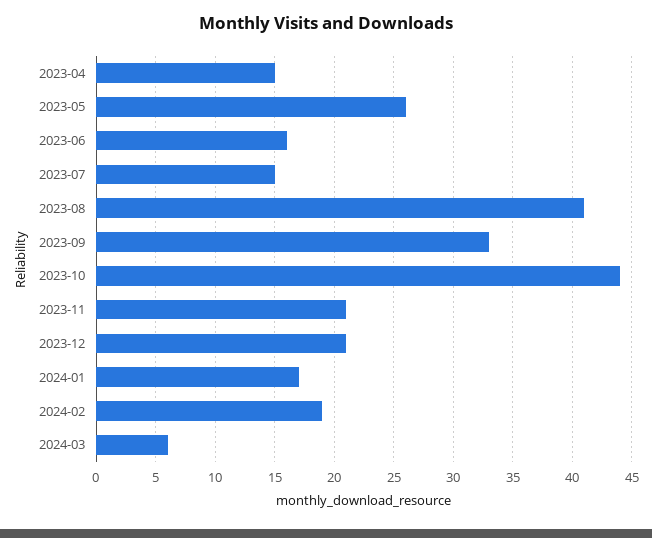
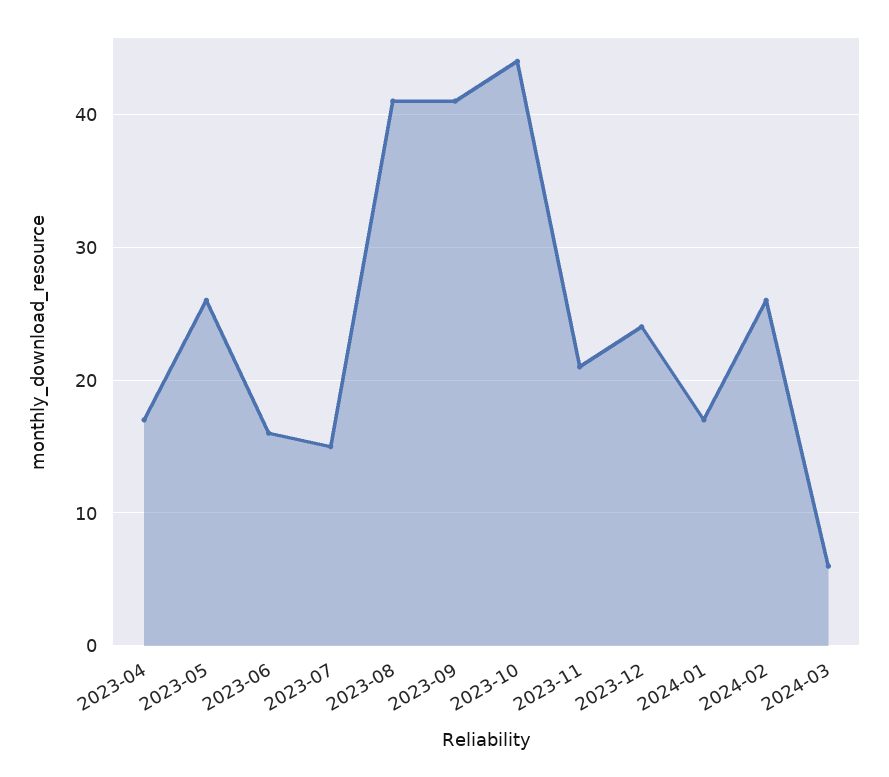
2023-04: 15 -> 17
2023-09: 33 -> 41
2023-12: 21 -> 24
2024-02: 19 -> 26

